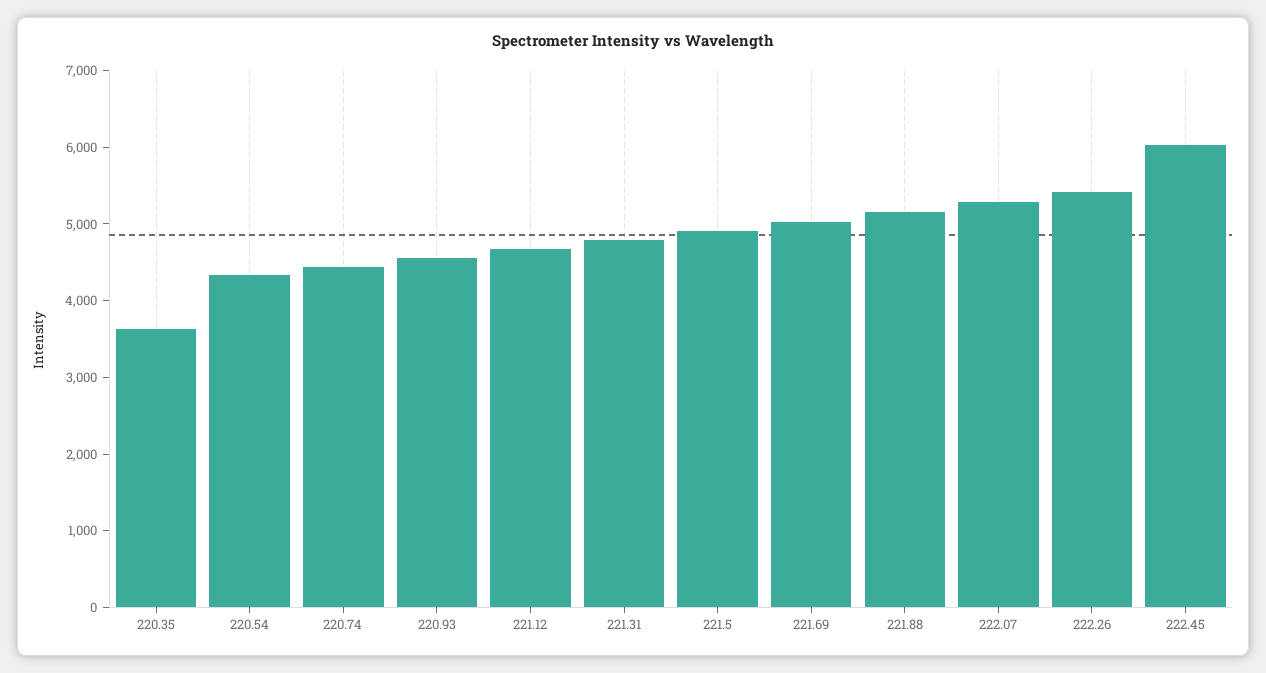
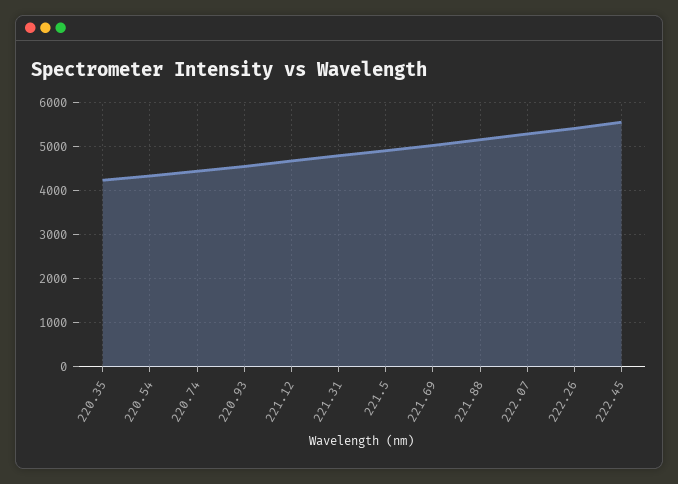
220.35: 3600 -> 4200
222.45: 6000 -> 5600

